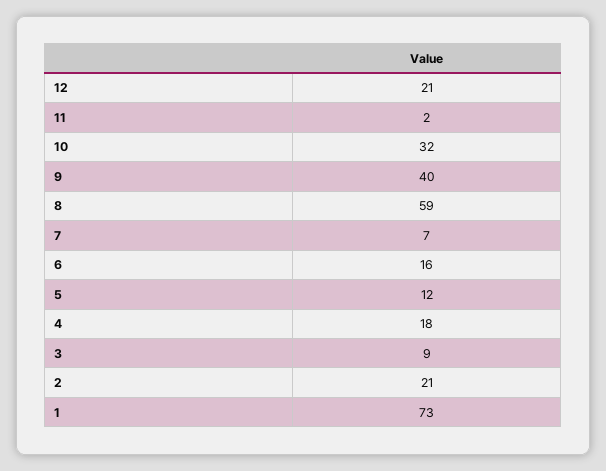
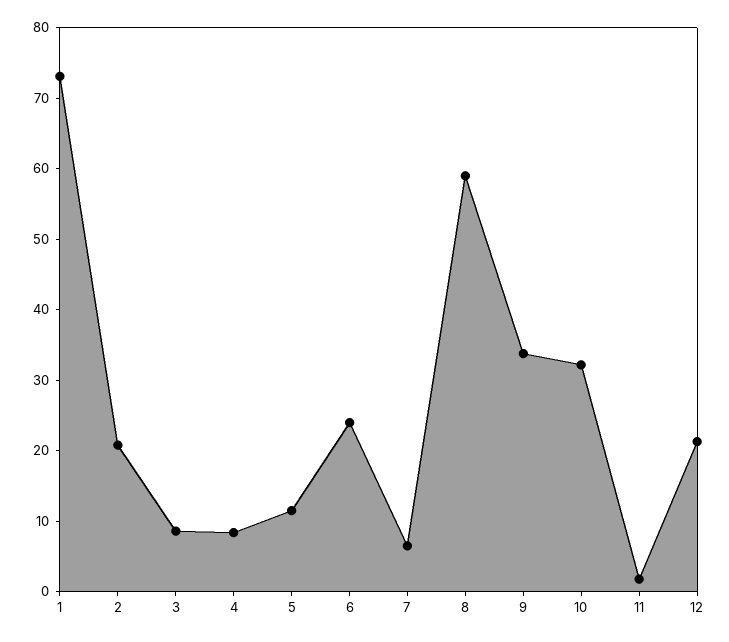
9: 40 -> 34
6: 16 -> 24
4: 18 -> 8

